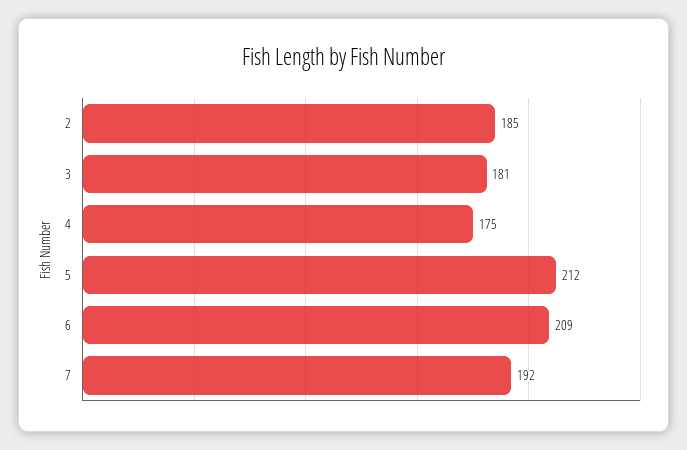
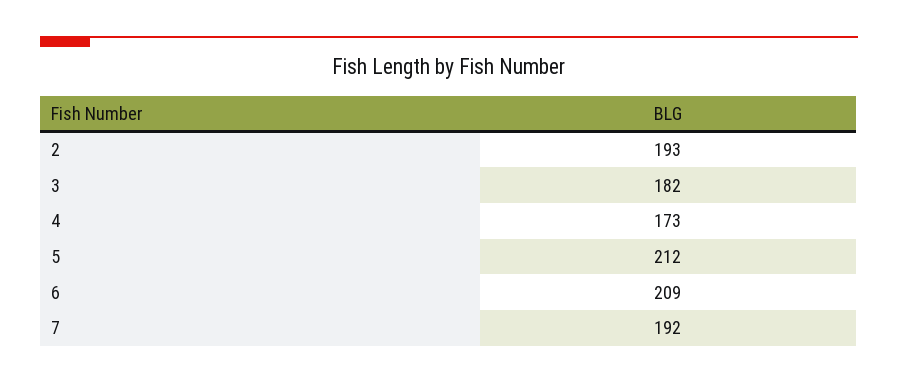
2: 185 -> 193
3: 181 -> 182
4: 175 -> 173

